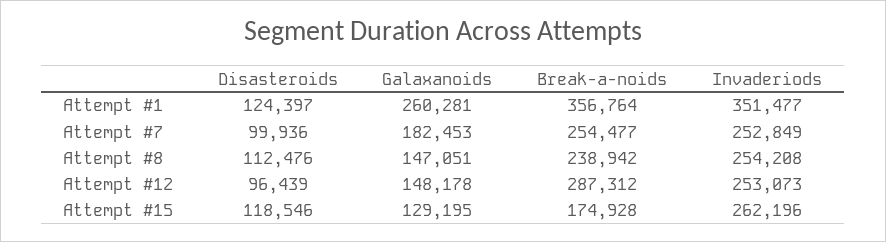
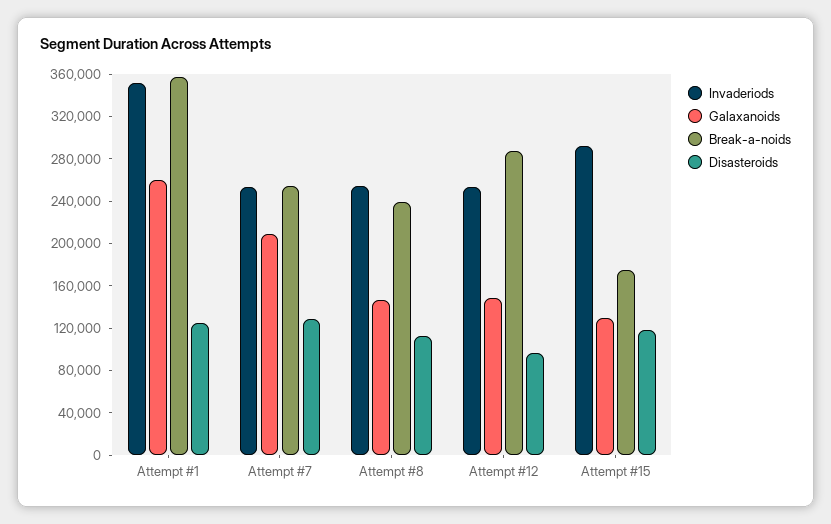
Disasteroids, Attempt #7: 99936 -> 130000
Galaxanoids, Attempt #7: 182453 -> 210000
Invaderiods, Attempt #15: 262196 -> 290000

